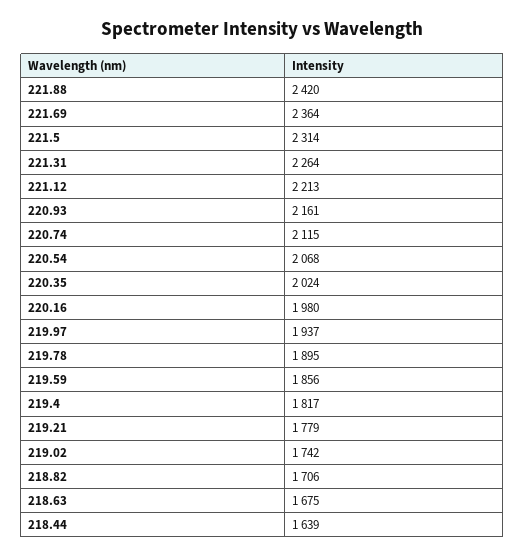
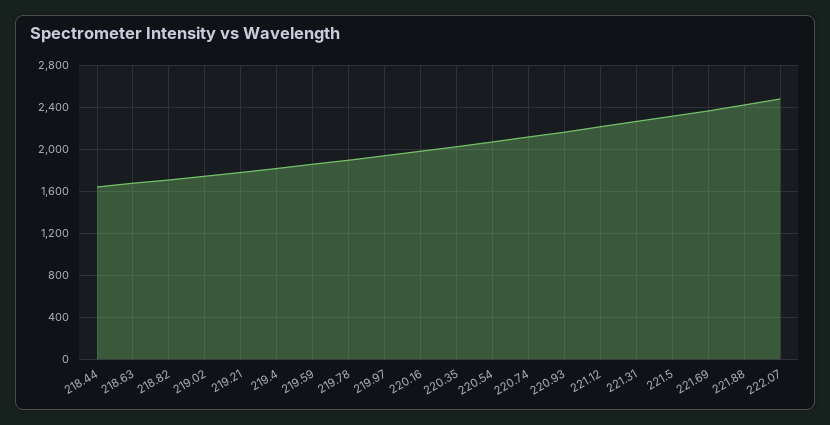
222.07: none -> 2500

